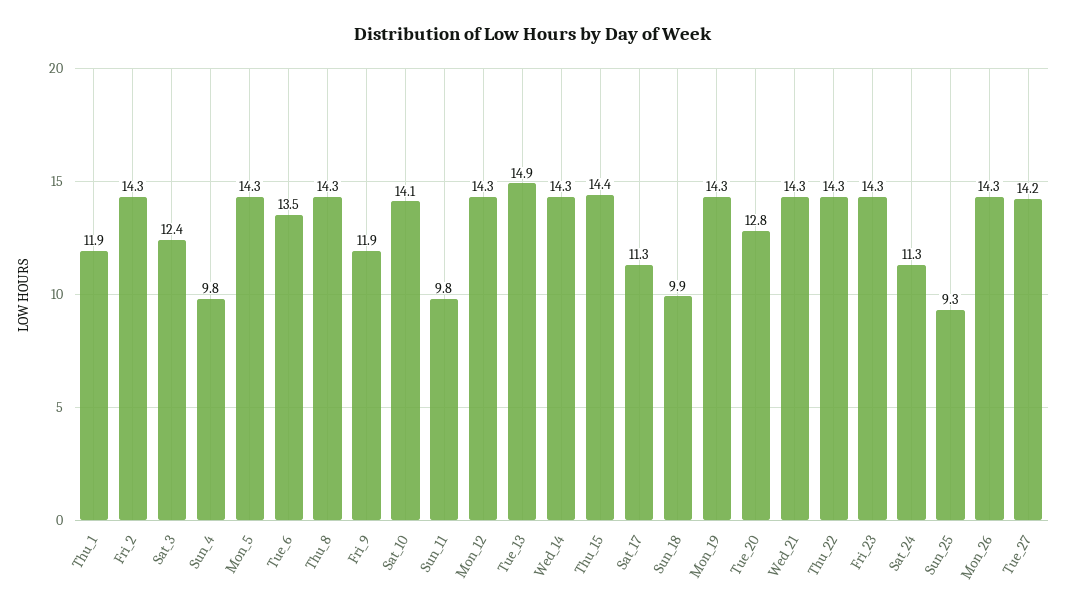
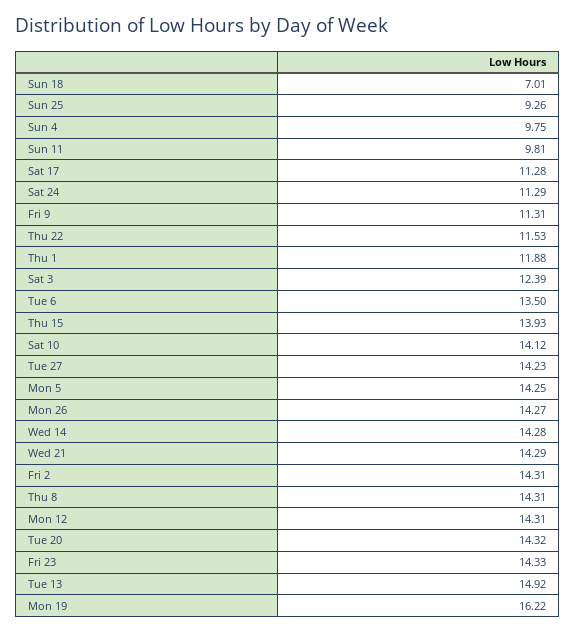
Fri_9: 11.9 -> 11.31
Thu_15: 14.4 -> 13.93
Sun_18: 9.9 -> 7.01
Mon_19: 14.3 -> 16.22
Tue_20: 12.8 -> 14.32
Thu_22: 14.3 -> 11.53

